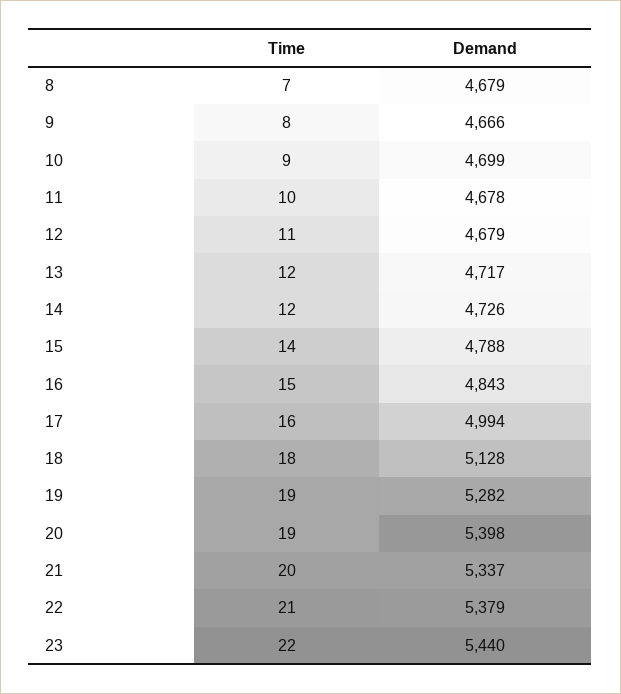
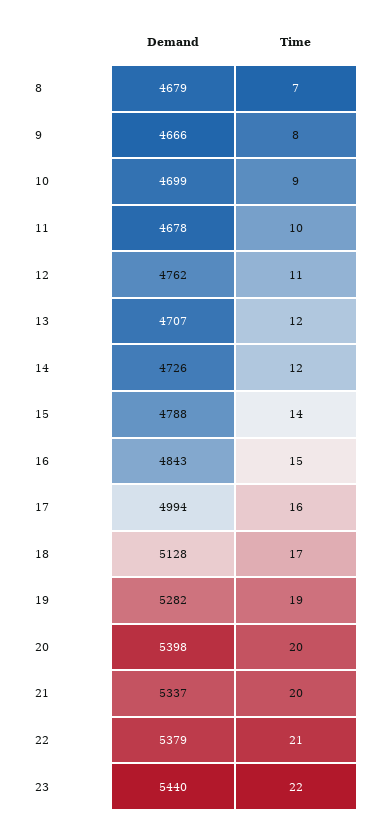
Demand, 12: 4679 -> 4762
Demand, 13: 4717 -> 4707
Time, 18: 18 -> 17
Time, 20: 19 -> 20

